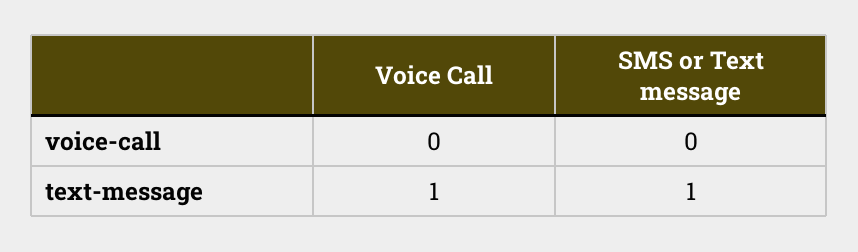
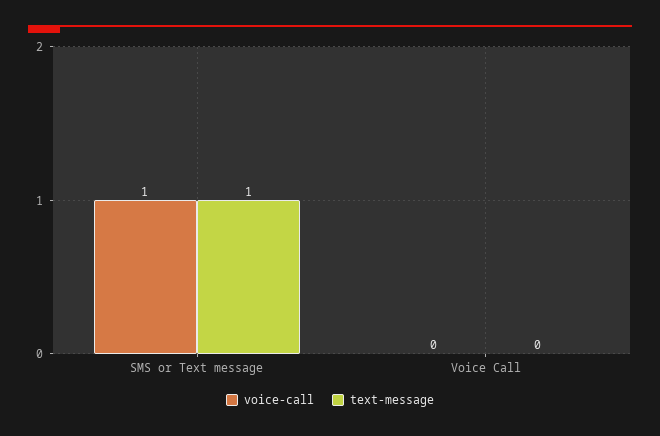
voice-call, SMS or Text message: 0 -> 1
text-message, Voice Call: 1 -> 0

